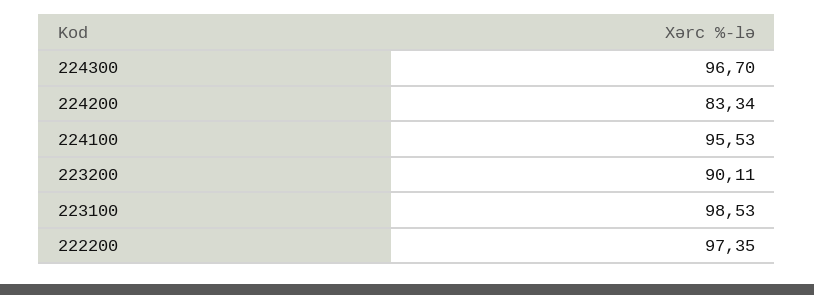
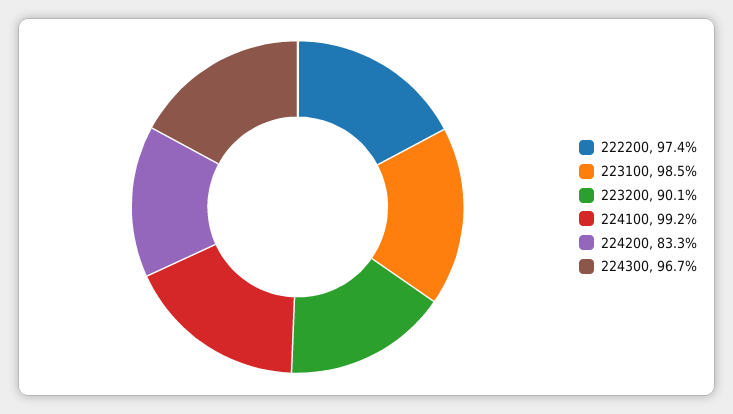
224100: 95.53 -> 99.2

